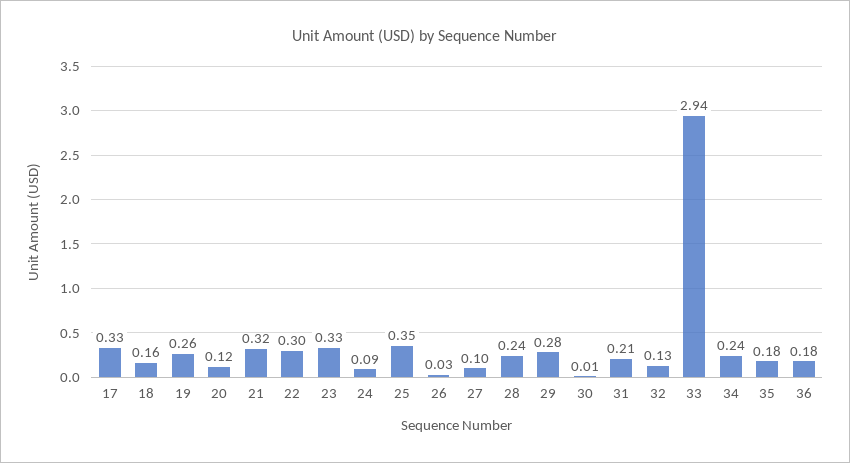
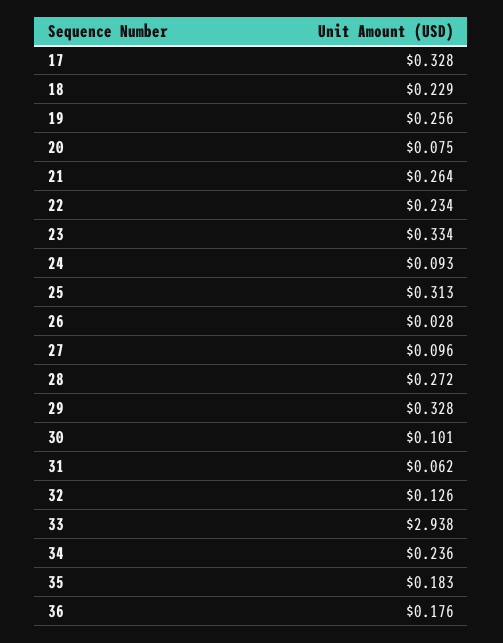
18: 0.16 -> 0.229
20: 0.12 -> 0.075
21: 0.32 -> 0.264
22: 0.3 -> 0.234
25: 0.35 -> 0.313
28: 0.24 -> 0.272
29: 0.28 -> 0.328
30: 0.01 -> 0.101
31: 0.21 -> 0.062

